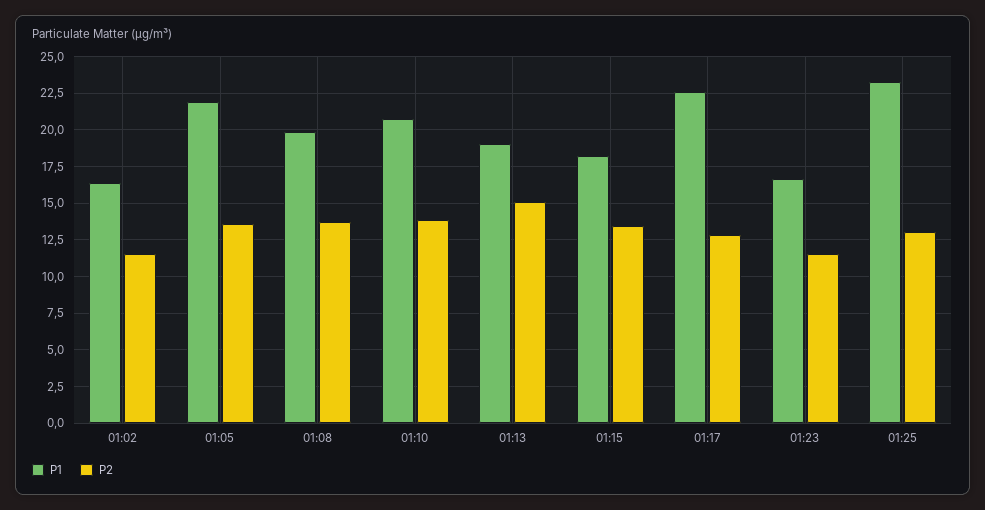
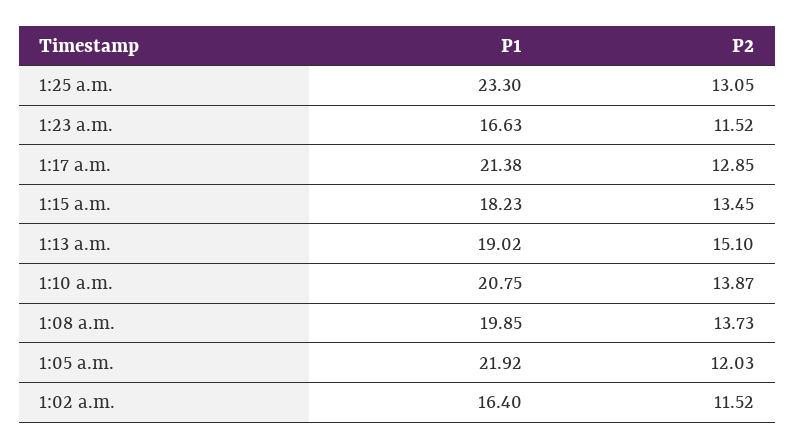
P2, 01:05: 13.5 -> 12.03
P1, 01:17: 22.5 -> 21.38

